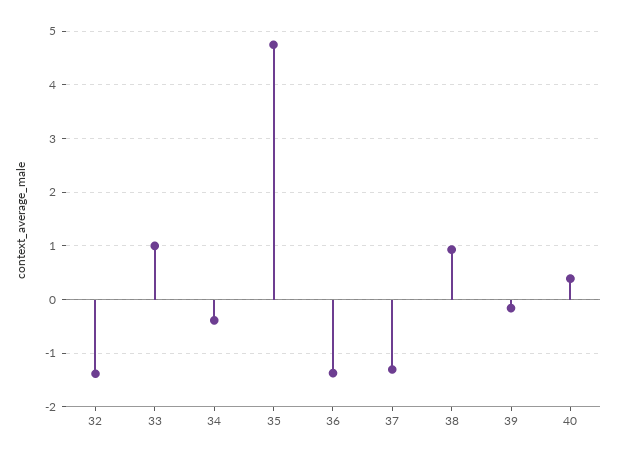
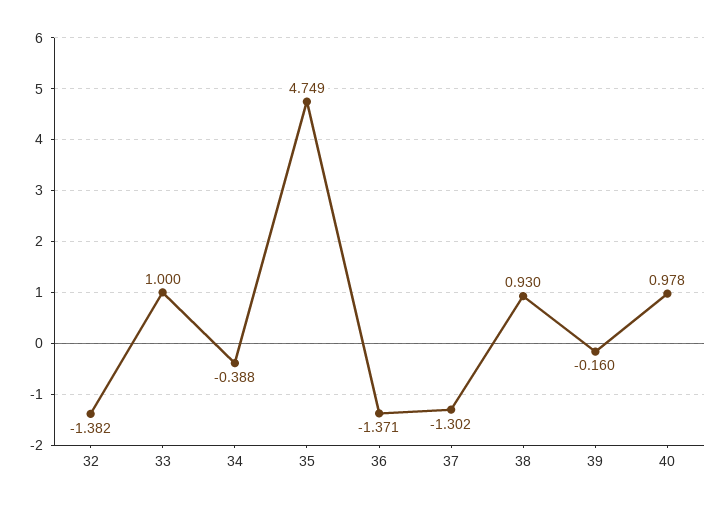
40: 0.4 -> 0.978

